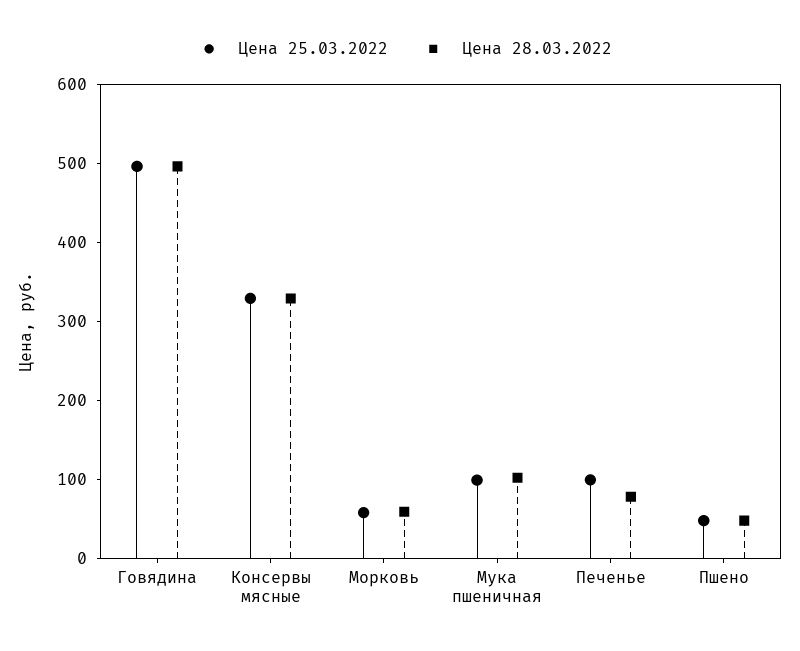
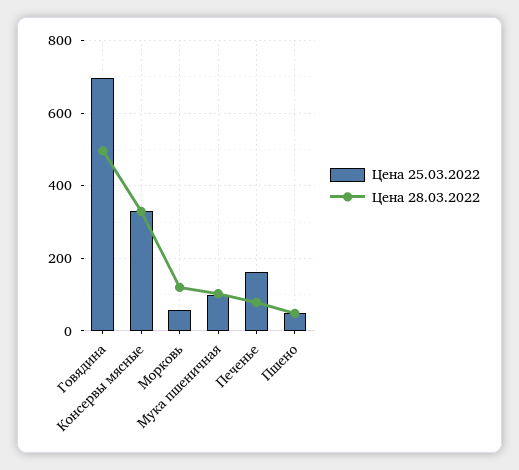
Цена 25.03.2022, Говядина: 500 -> 700
Цена 28.03.2022, Морковь: 60 -> 120
Цена 25.03.2022, Печенье: 100 -> 160

